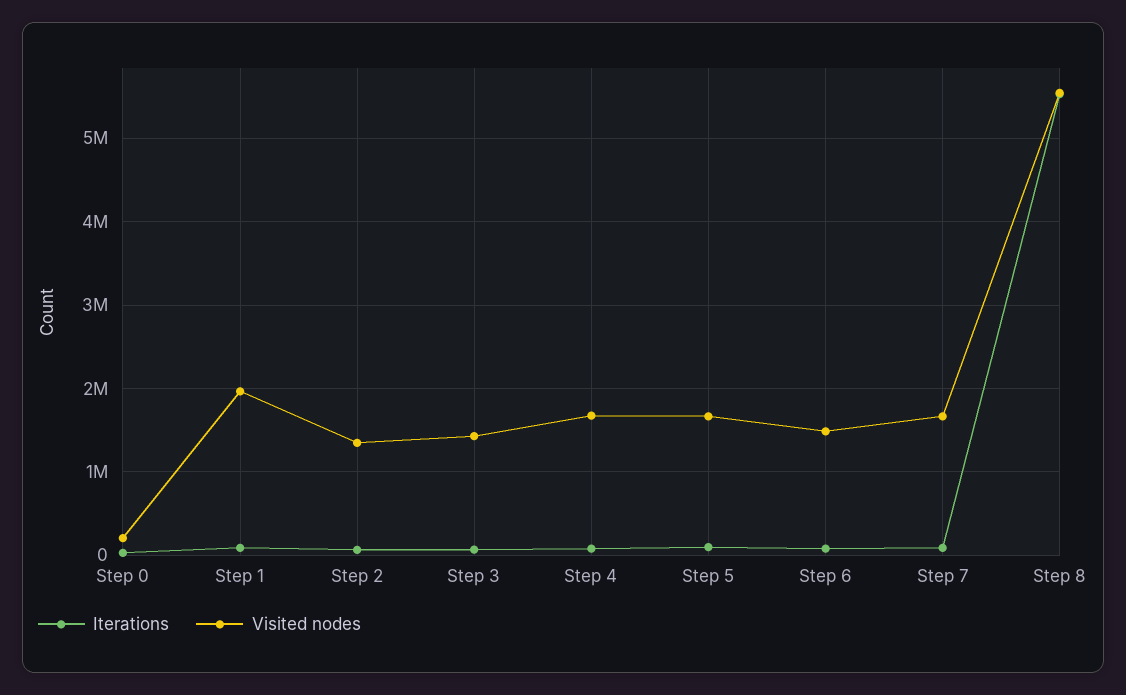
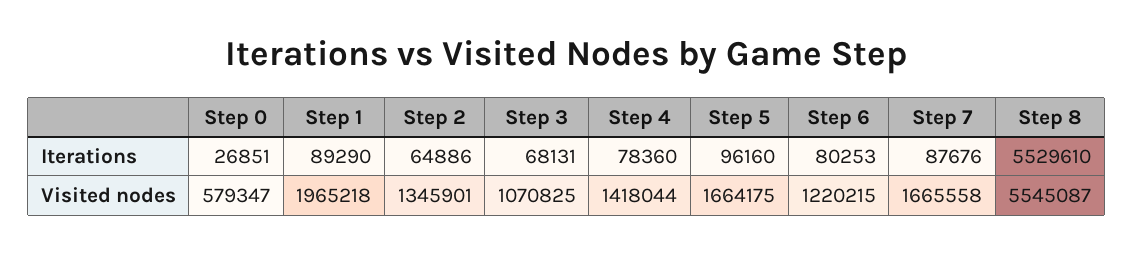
Visited nodes, Step 0: 200000 -> 579347
Visited nodes, Step 3: 1400000 -> 1070825
Visited nodes, Step 4: 1700000 -> 1418044
Visited nodes, Step 6: 1500000 -> 1220215

